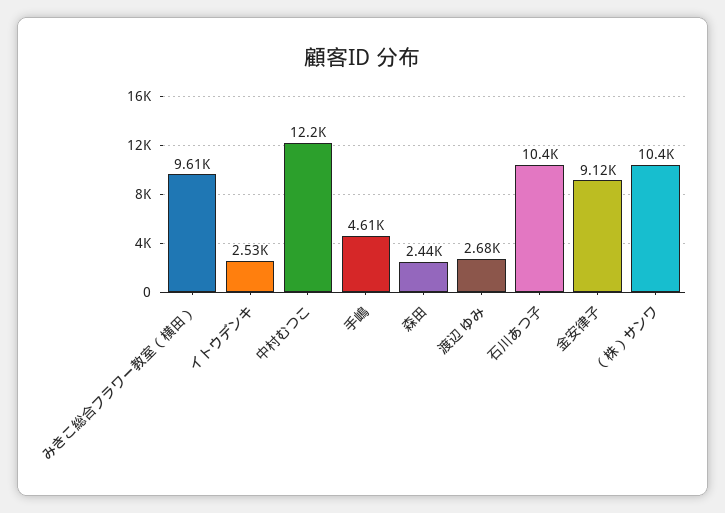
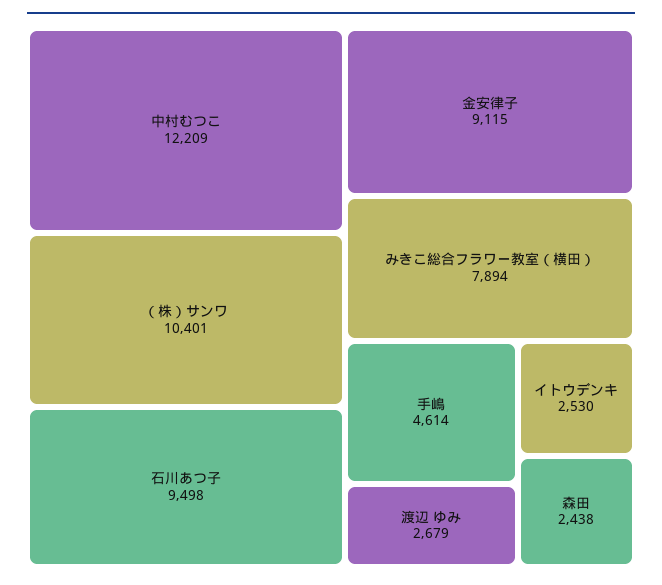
みきこ総合フラワー教室（横田）: 9610 -> 7894
石川あつ子: 10400 -> 9498

